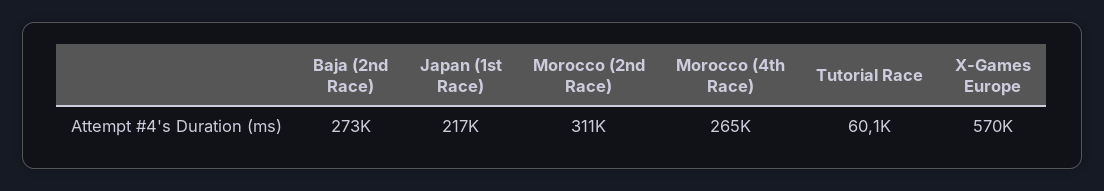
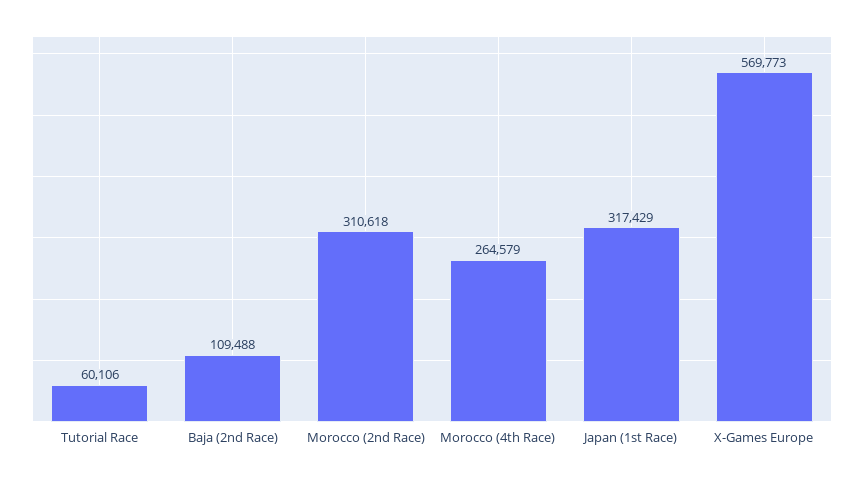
Baja (2nd Race): 273000 -> 109488
Japan (1st Race): 217000 -> 317429

